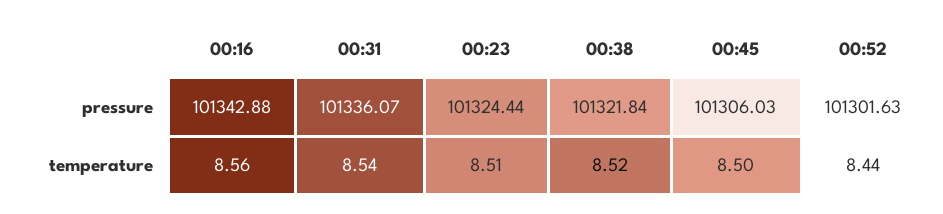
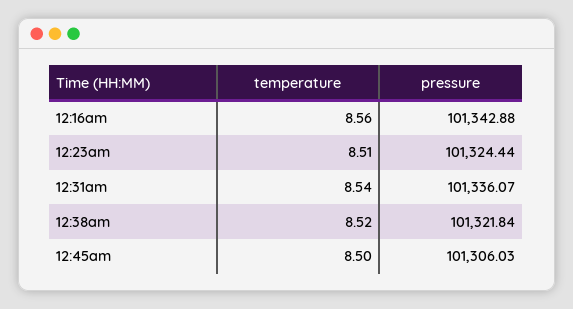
00:52, pressure: 101301.63 -> none
00:52, temperature: 8.44 -> none

